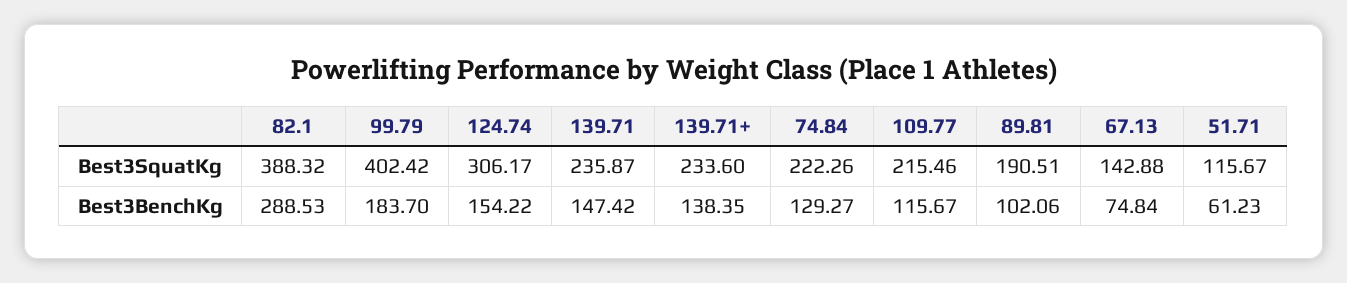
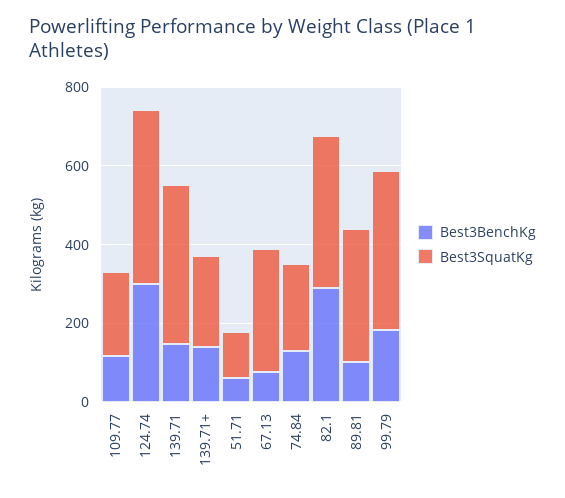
Best3SquatKg, 124.74: 306.17 -> 450
Best3SquatKg, 139.71: 235.87 -> 400
Best3SquatKg, 89.81: 190.51 -> 350
Best3SquatKg, 67.13: 142.88 -> 300
Best3BenchKg, 124.74: 154.22 -> 300

